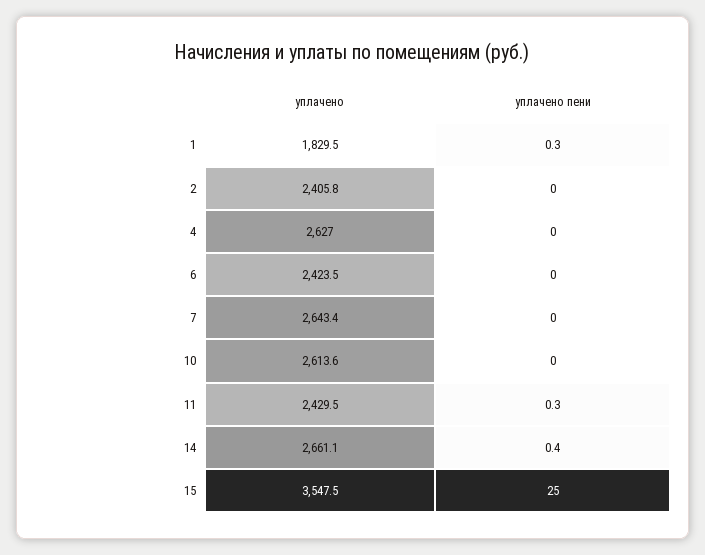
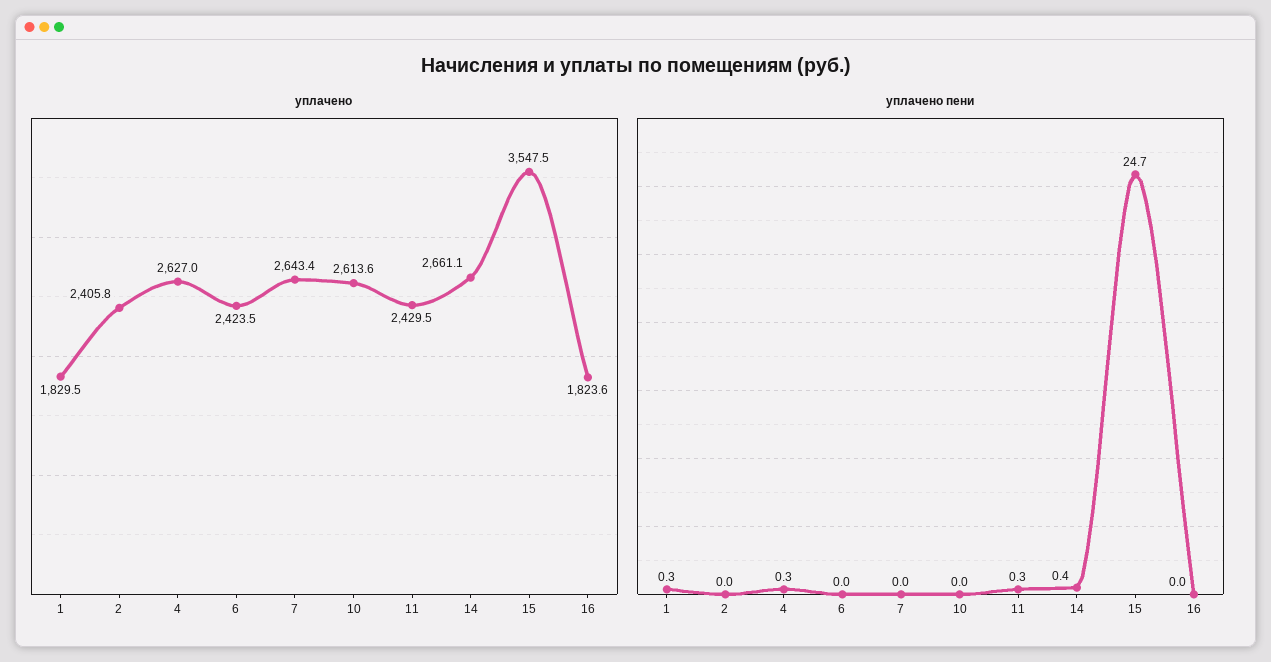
уплачено пени, 4: 0 -> 0.3
уплачено пени, 15: 25 -> 24.7
уплачено, 16: none -> 1823.6
уплачено пени, 16: none -> 0

